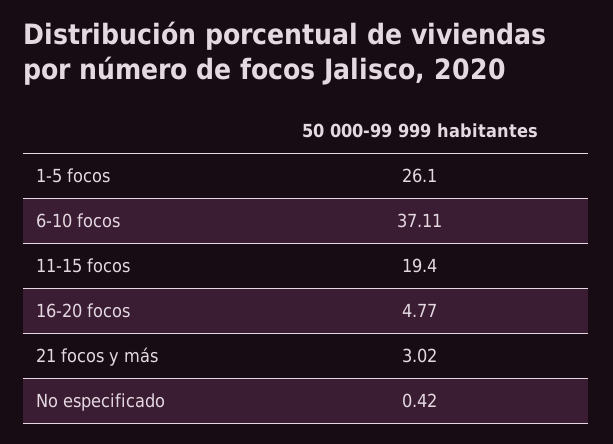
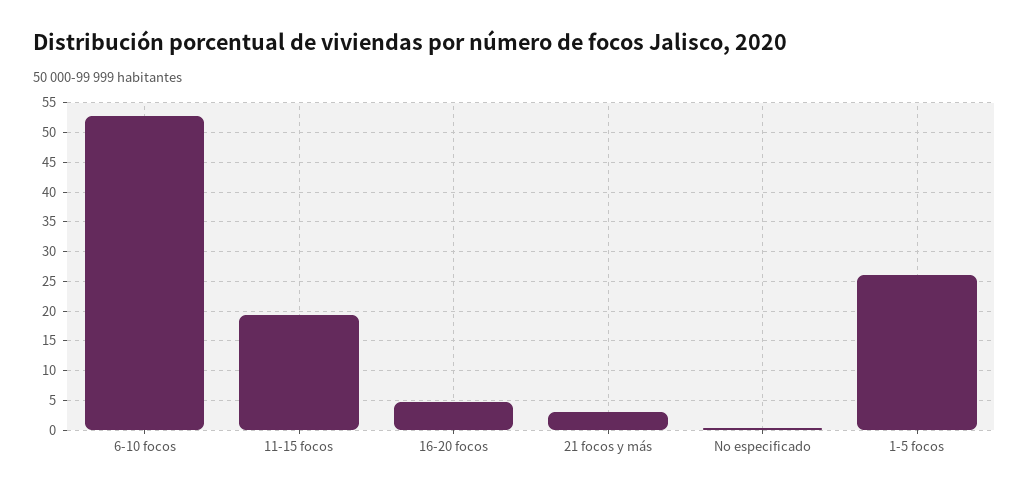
6-10 focos: 37.11 -> 52.5

